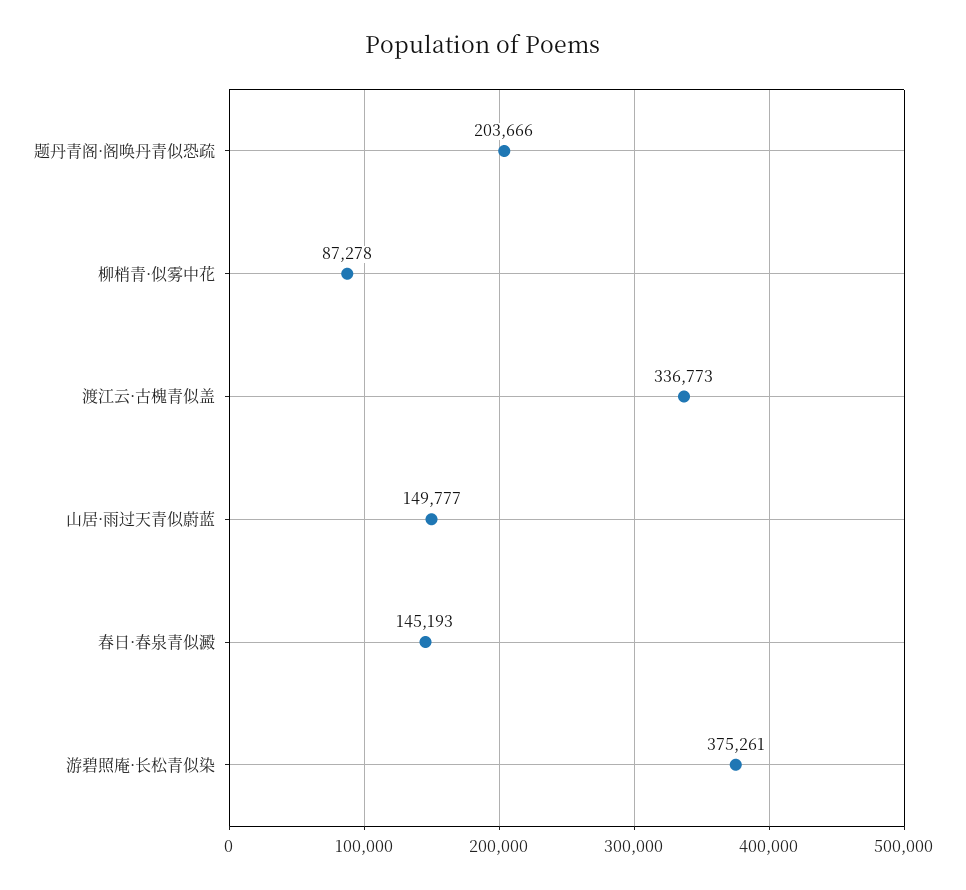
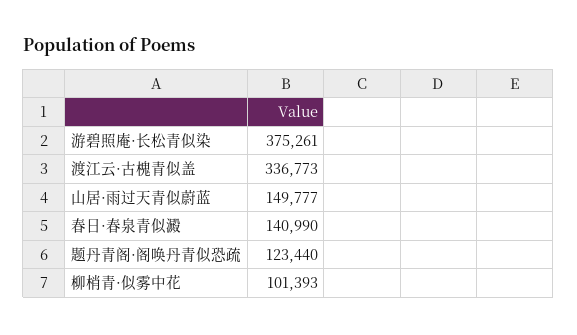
题丹青阁·阁唤丹青似恐疏: 203666 -> 123440
柳梢青·似雾中花: 87278 -> 101393
春日·春泉青似澱: 145193 -> 140990

